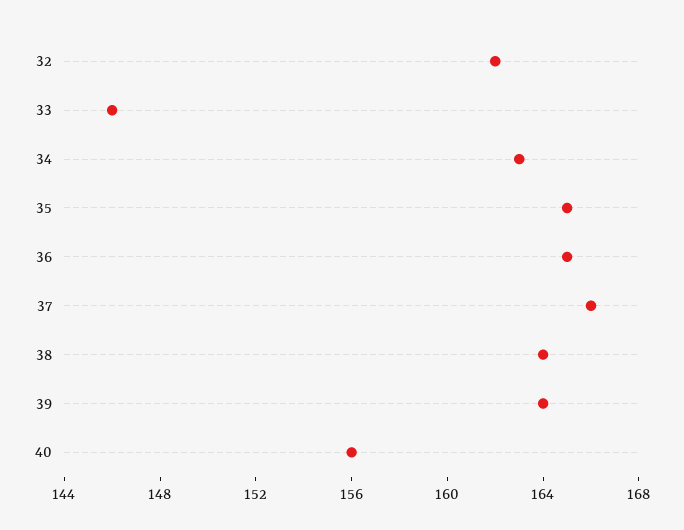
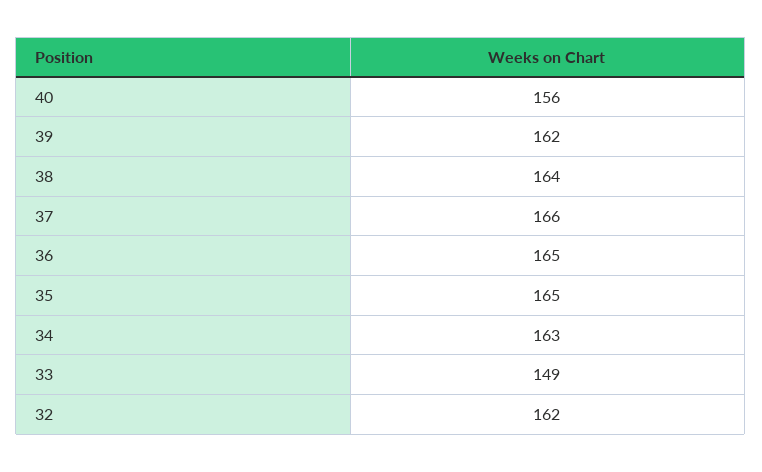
33: 146 -> 149
39: 164 -> 162

